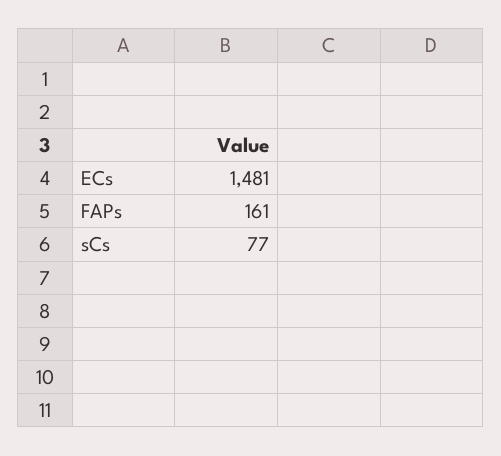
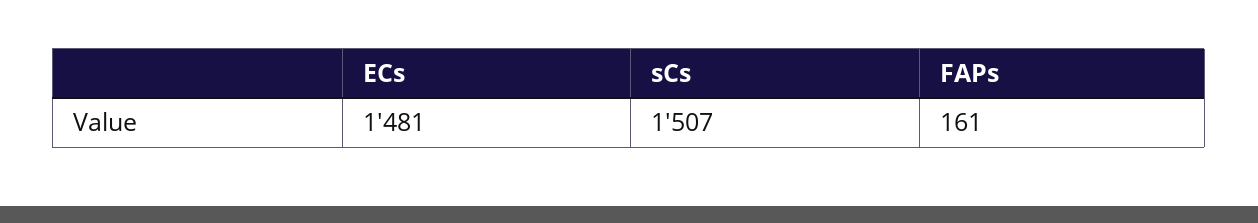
sCs: 77 -> 1507

